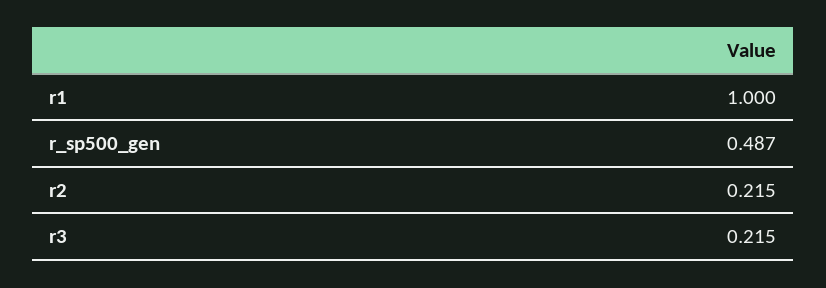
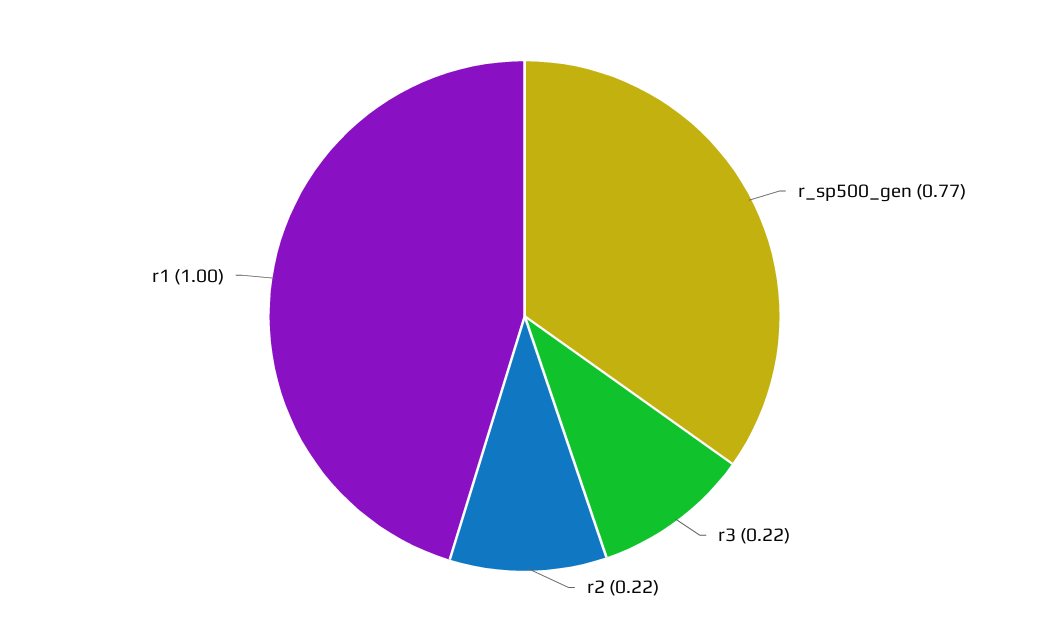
r_sp500_gen: 0.487 -> 0.77

